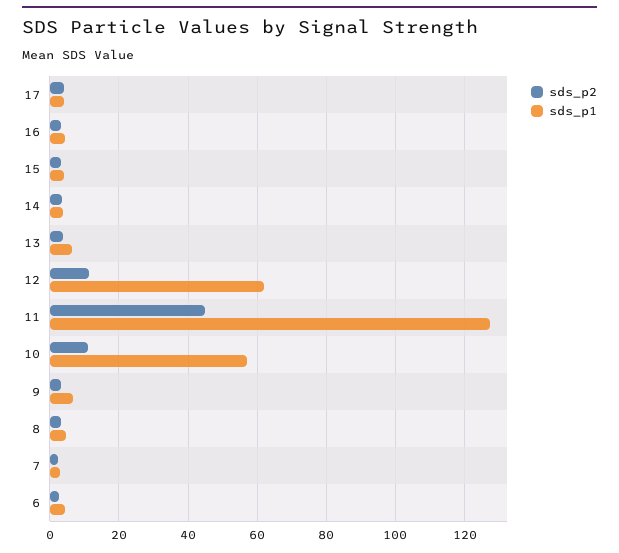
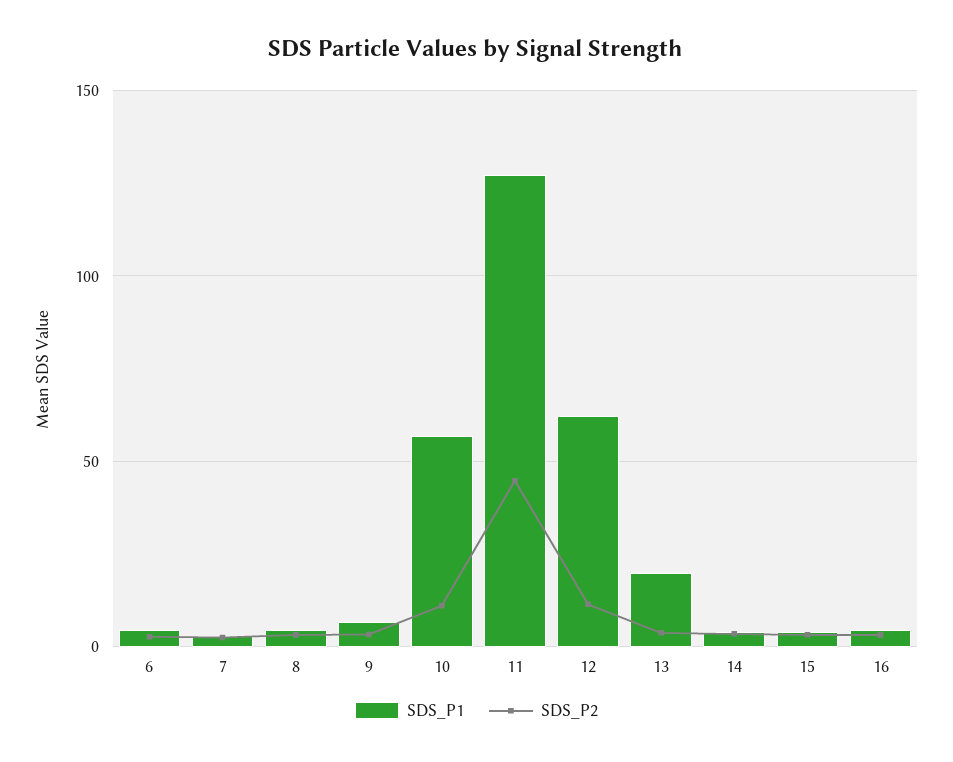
sds_p2, 17: 4 -> none
sds_p1, 17: 4 -> none
sds_p1, 13: 6 -> 20

